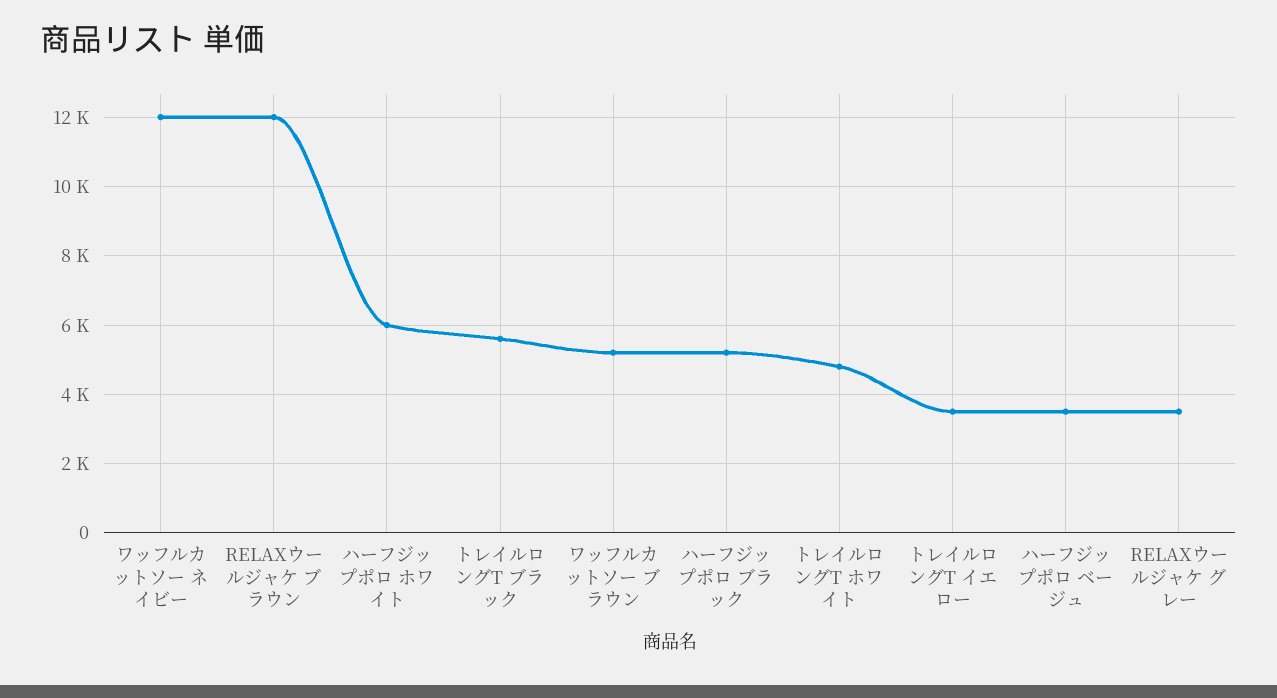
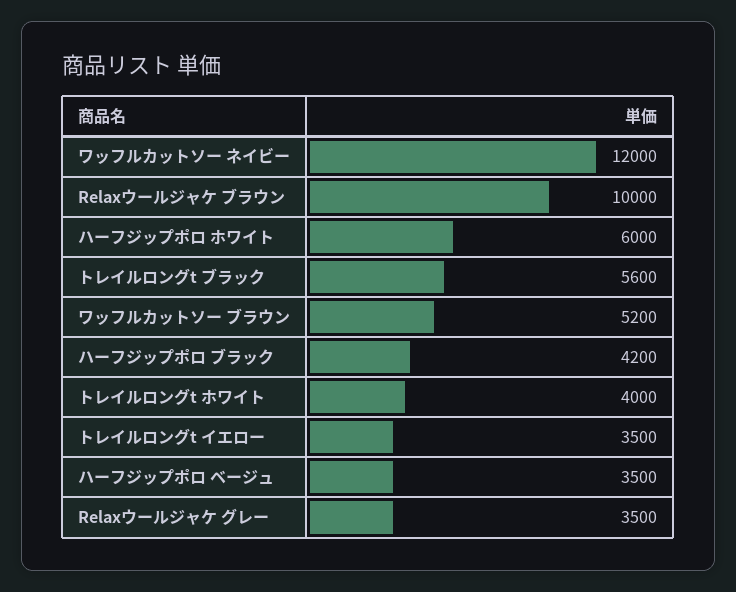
RELAXウールジャケ ブラウン: 12000 -> 10000
ハーフジップポロ ブラック: 5200 -> 4200
トレイルロングT ホワイト: 4800 -> 4000

